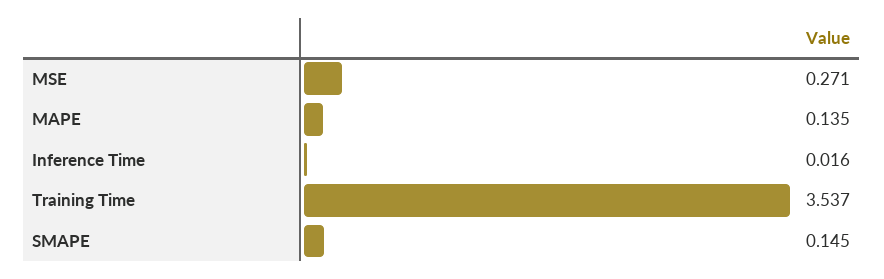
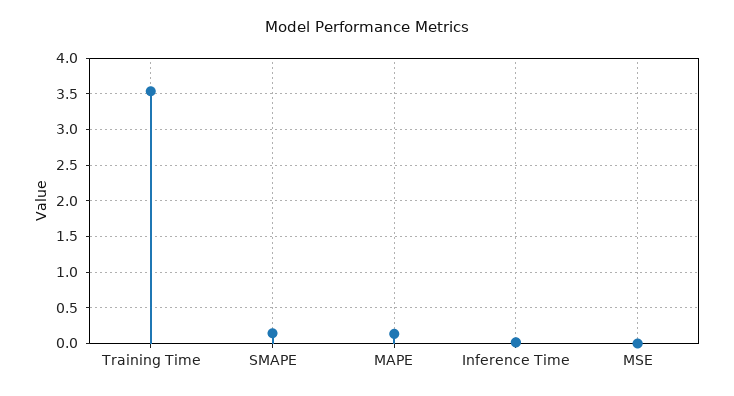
MSE: 0.271 -> 0

